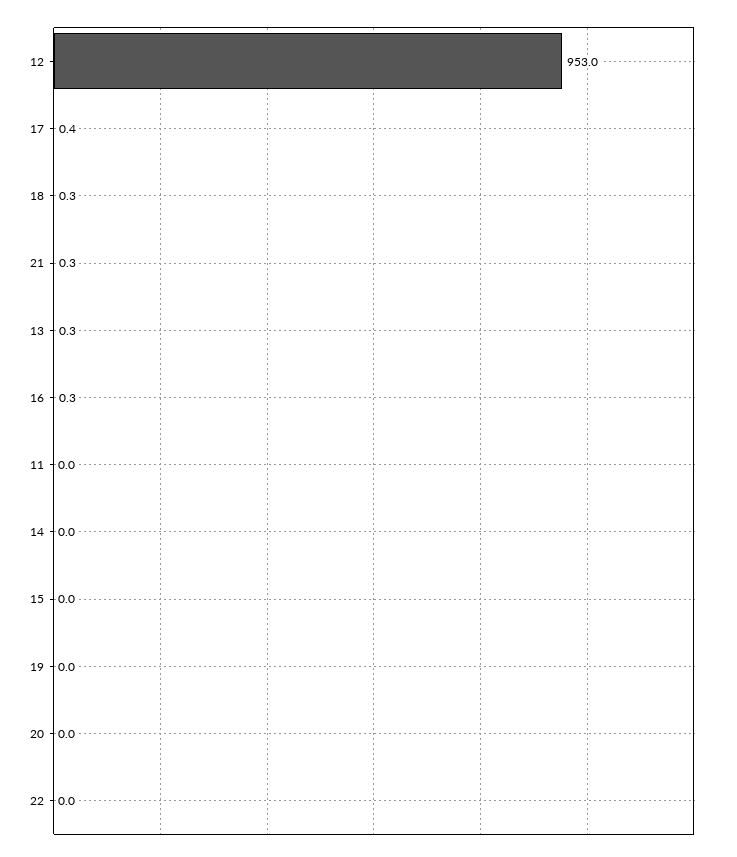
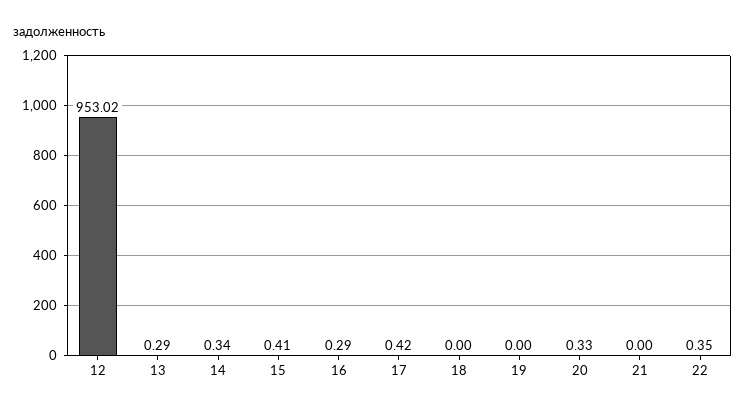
18: 0.3 -> 0
21: 0.3 -> 0
11: 0 -> none
14: 0 -> 0.34
15: 0 -> 0.41
20: 0 -> 0.33
22: 0 -> 0.35

